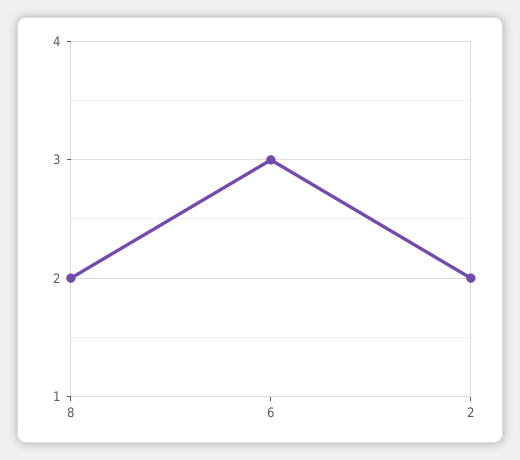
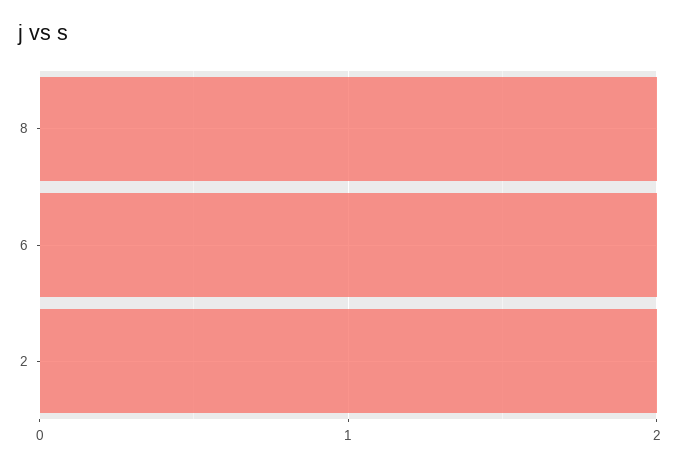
6: 3 -> 2

